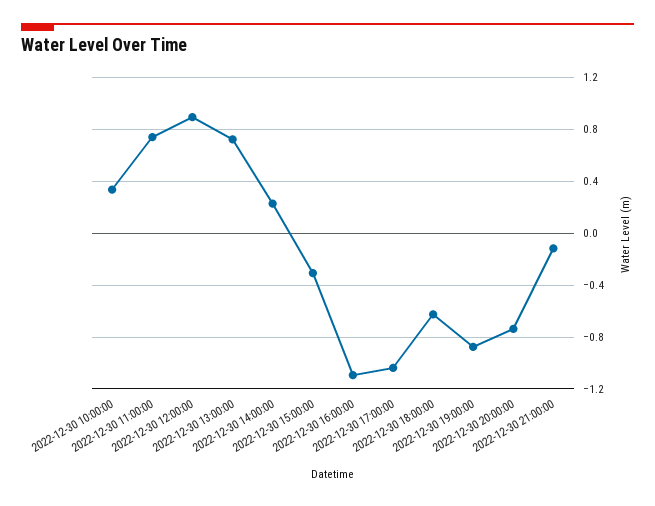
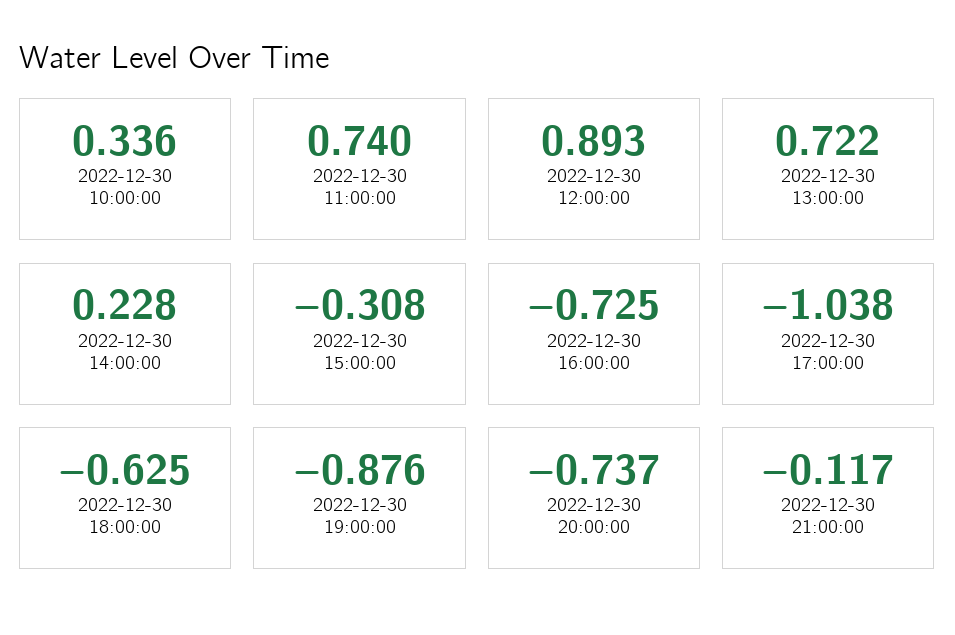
2022-12-30 16:00:00: -1.1 -> -0.725

